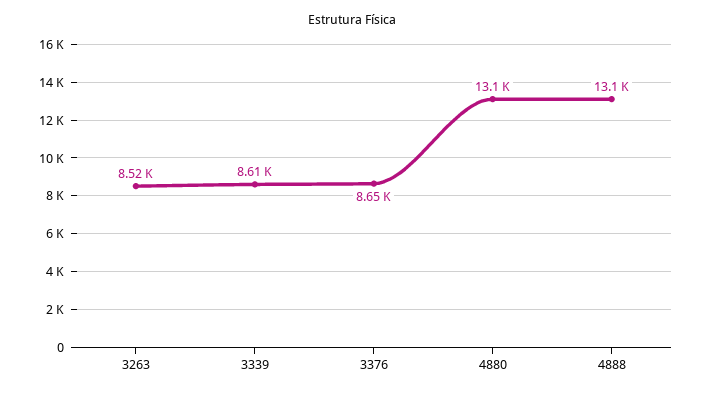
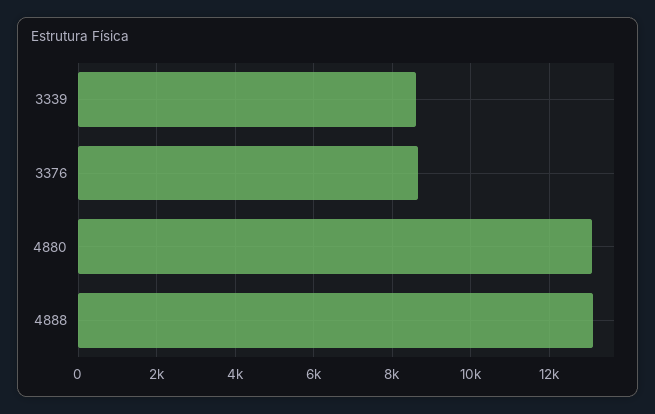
3263: 8520 -> none

